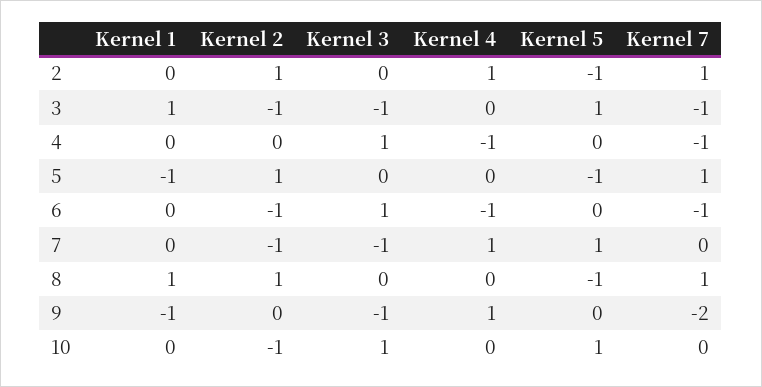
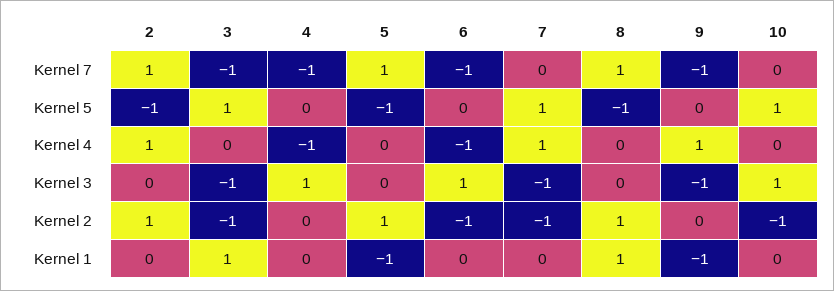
Kernel 7, 9: -2 -> -1

